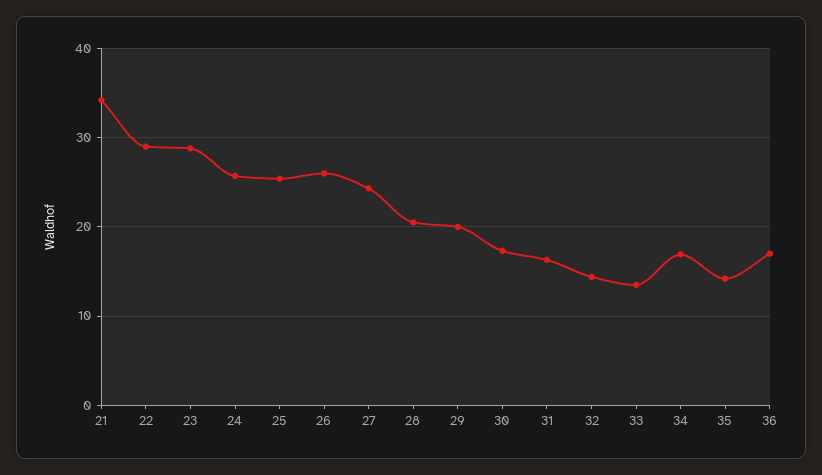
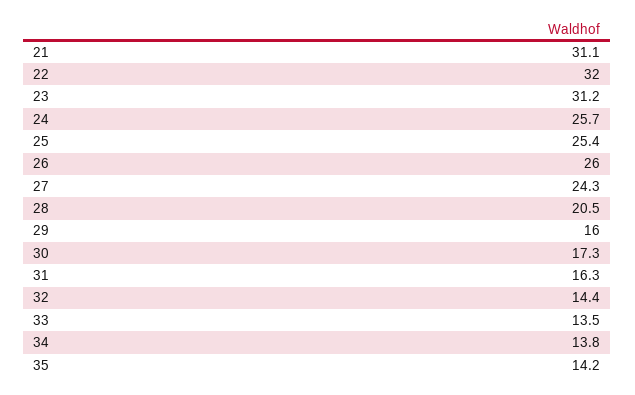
21: 34 -> 31.1
22: 29 -> 32
23: 29 -> 31.2
29: 20 -> 16
34: 17 -> 13.8
36: 17 -> none

